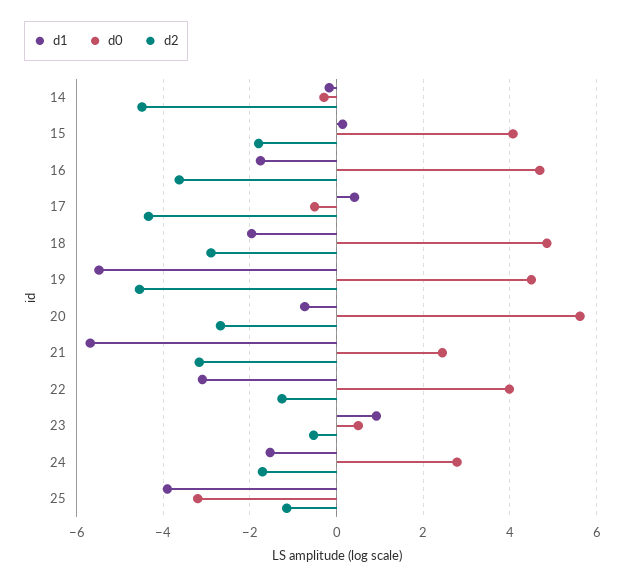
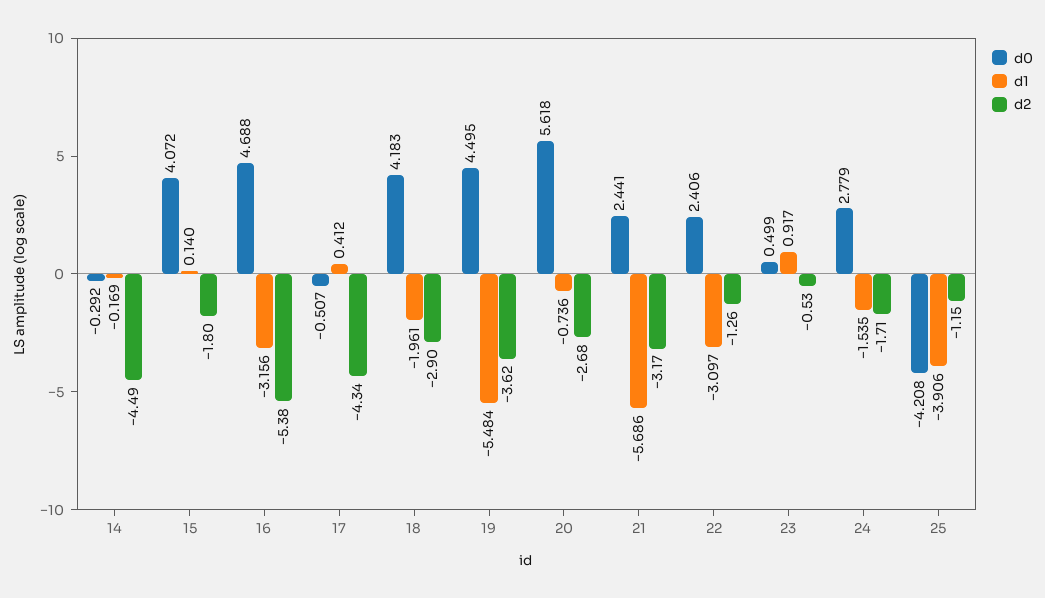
d1, 16: -1.8 -> -3.156
d2, 16: -3.6 -> -5.38
d0, 18: 4.8 -> 4.183
d2, 19: -4.6 -> -3.62
d0, 22: 4 -> 2.406
d0, 25: -3.2 -> -4.208

